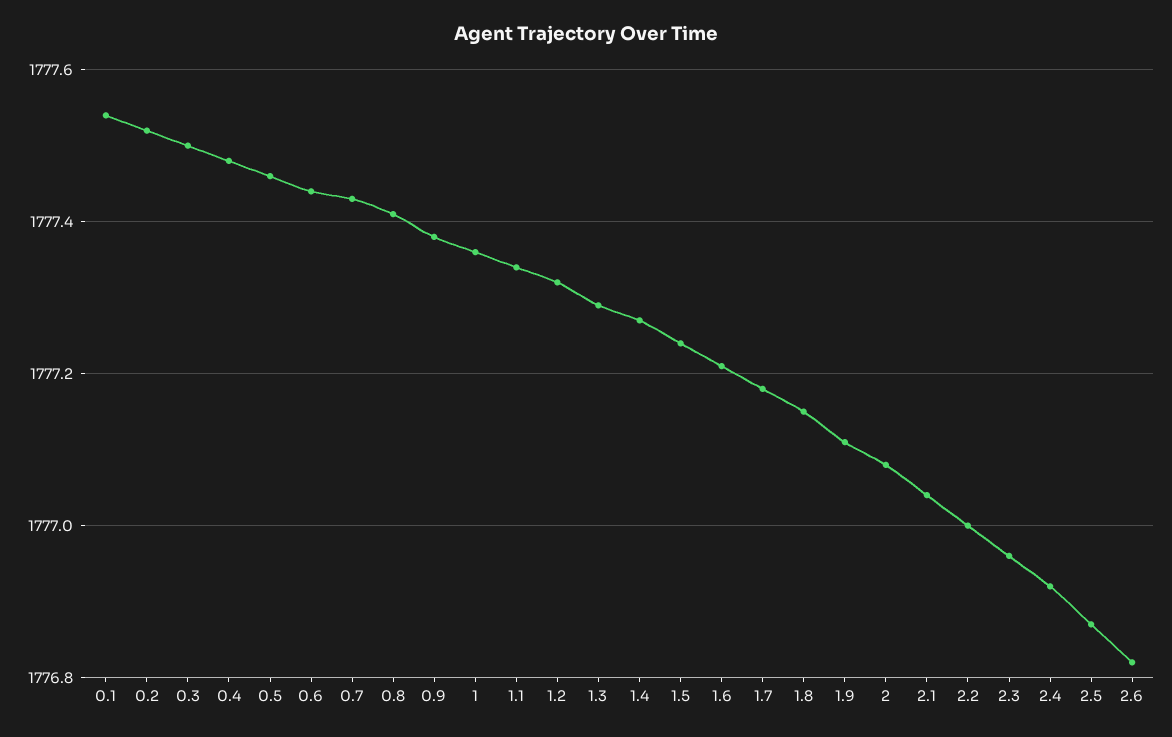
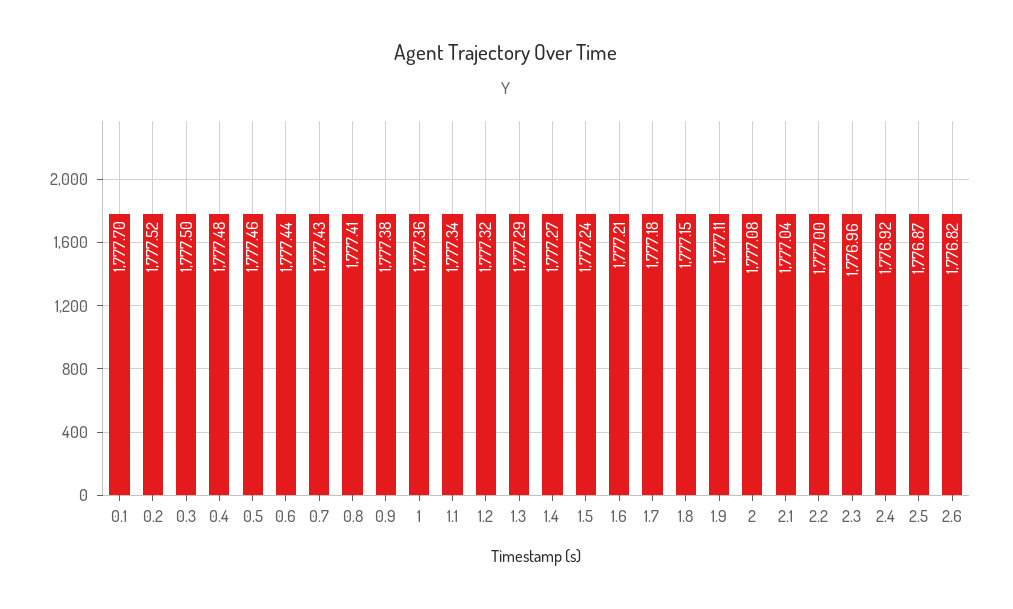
0.1: 1777.55 -> 1777.7

